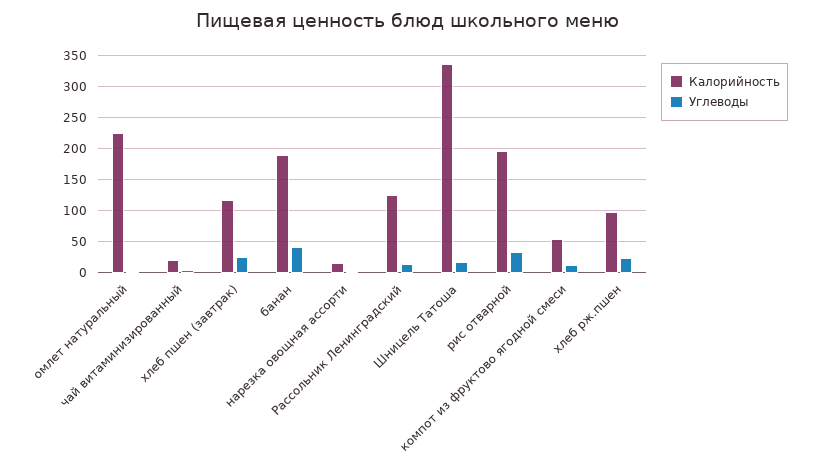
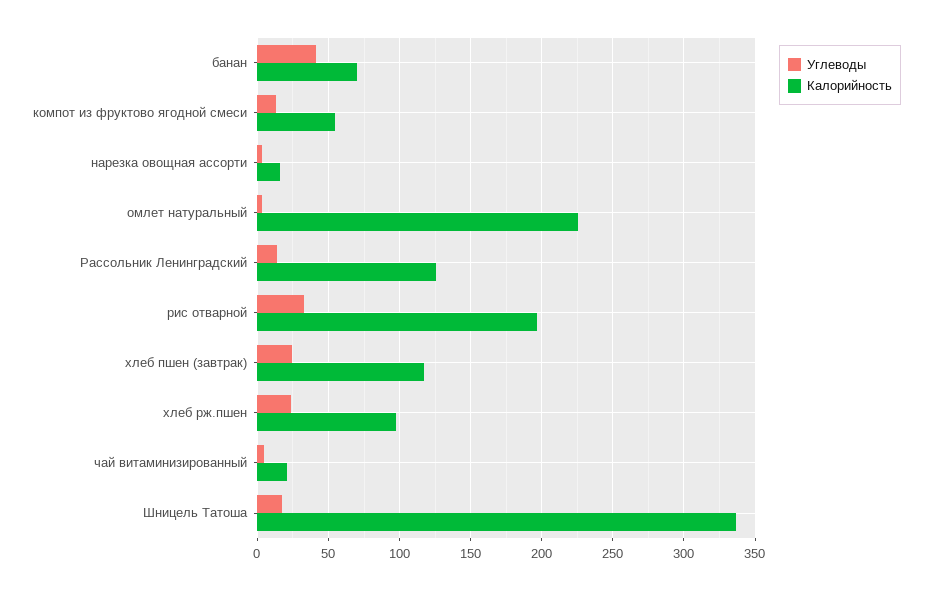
Калорийность, банан: 190 -> 70

